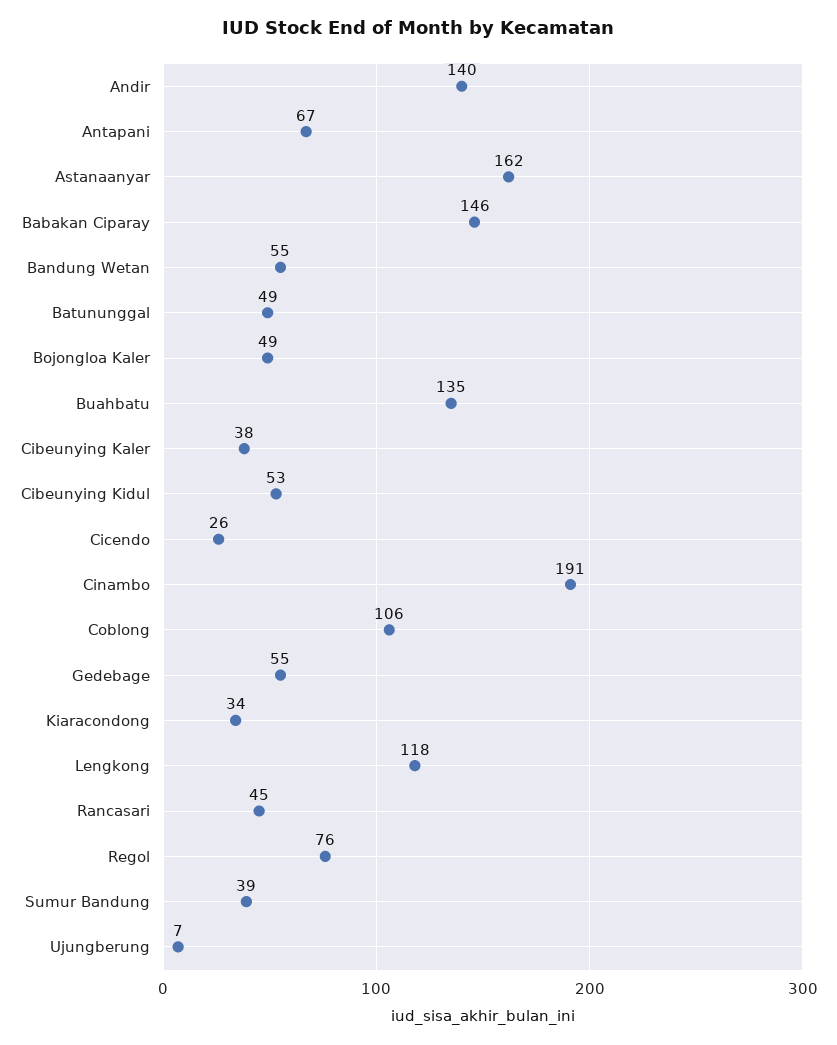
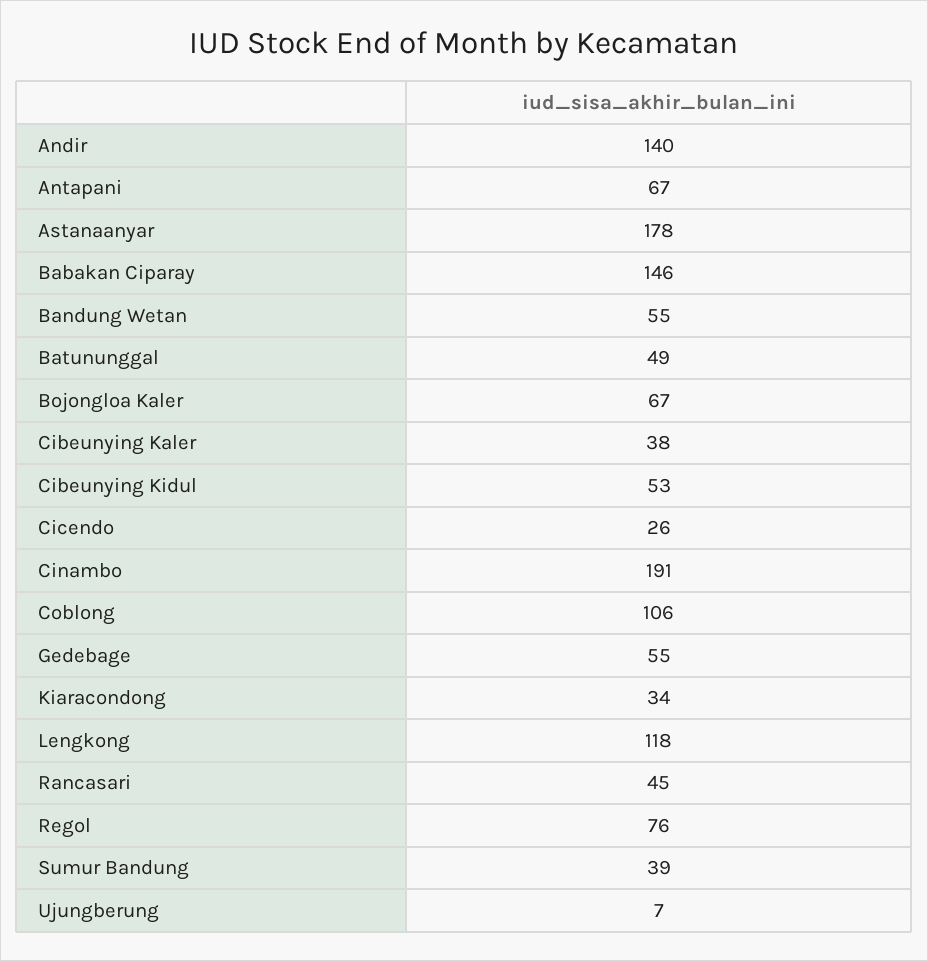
Astanaanyar: 162 -> 178
Bojongloa Kaler: 49 -> 67
Buahbatu: 135 -> none

